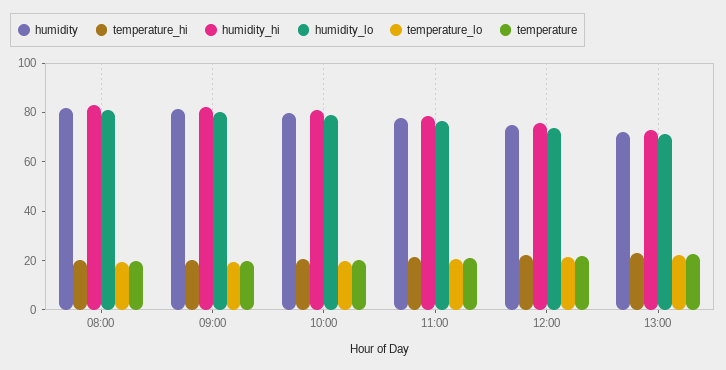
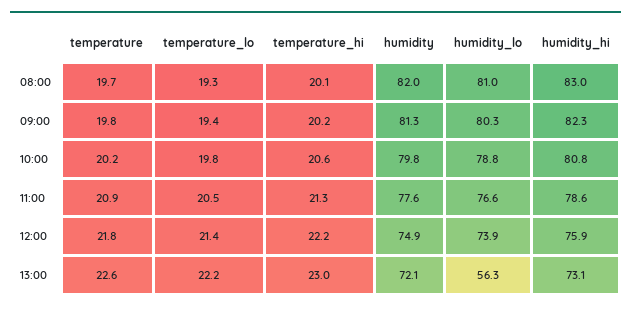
humidity_lo, 13:00: 70 -> 56.3

